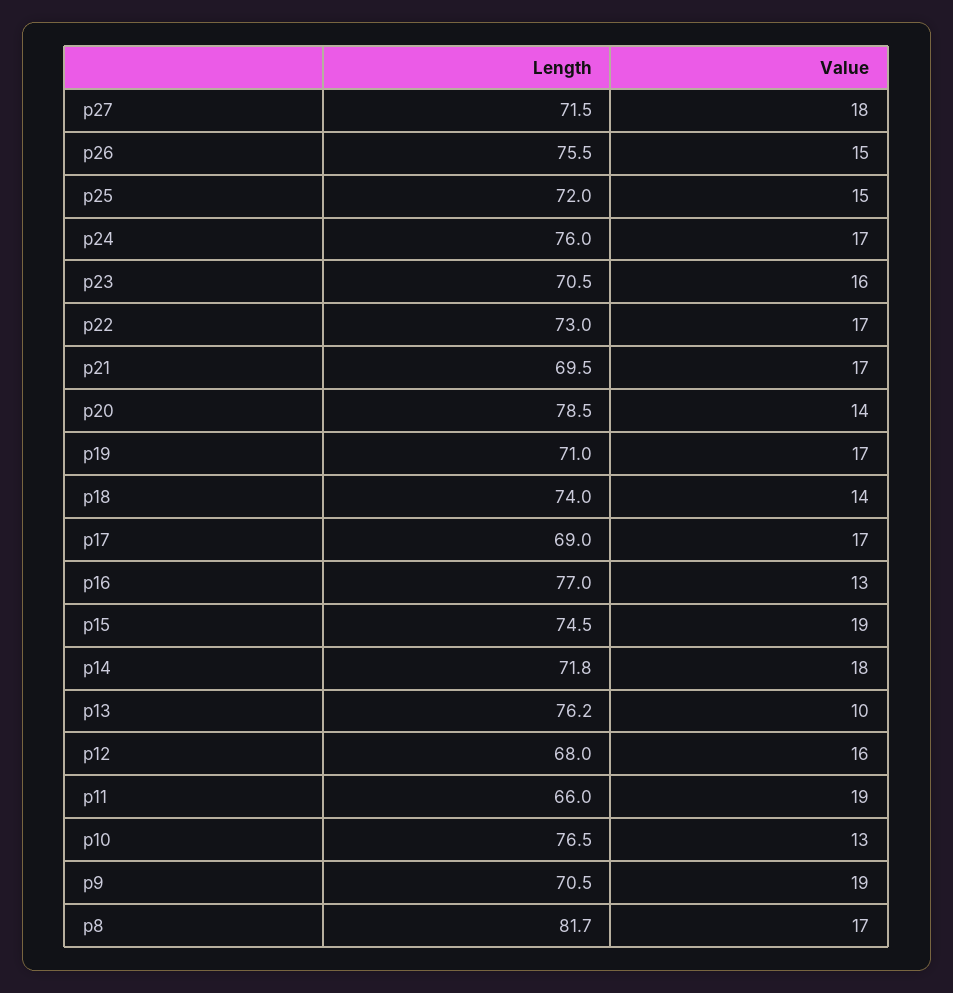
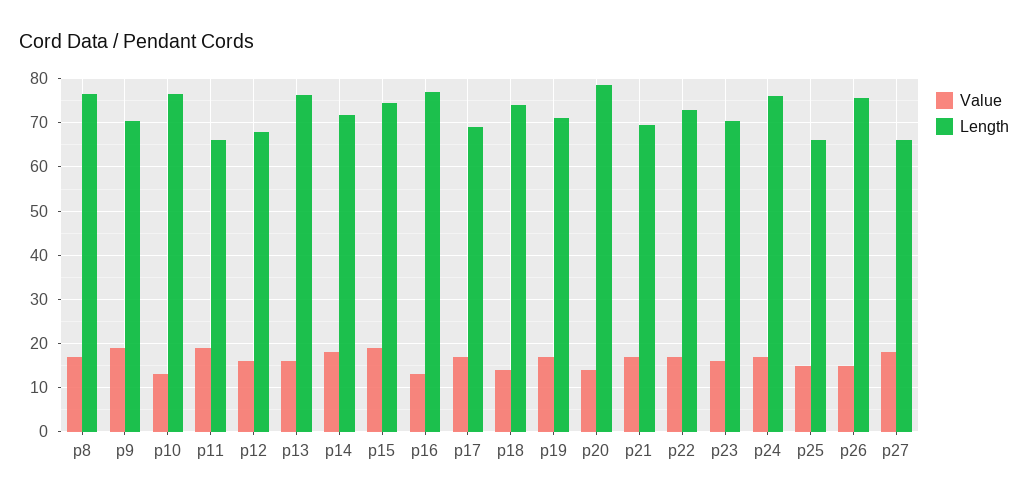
Length, p27: 71.5 -> 66
Length, p25: 72 -> 66
Value, p13: 10 -> 16
Length, p8: 81.7 -> 76

